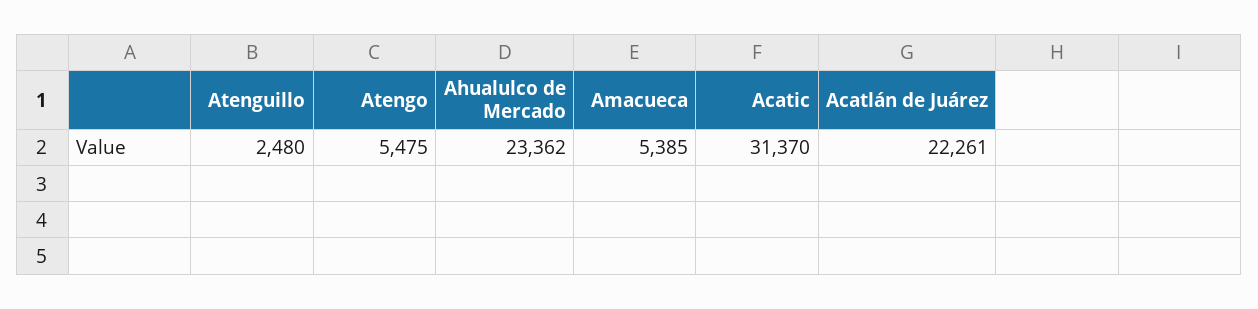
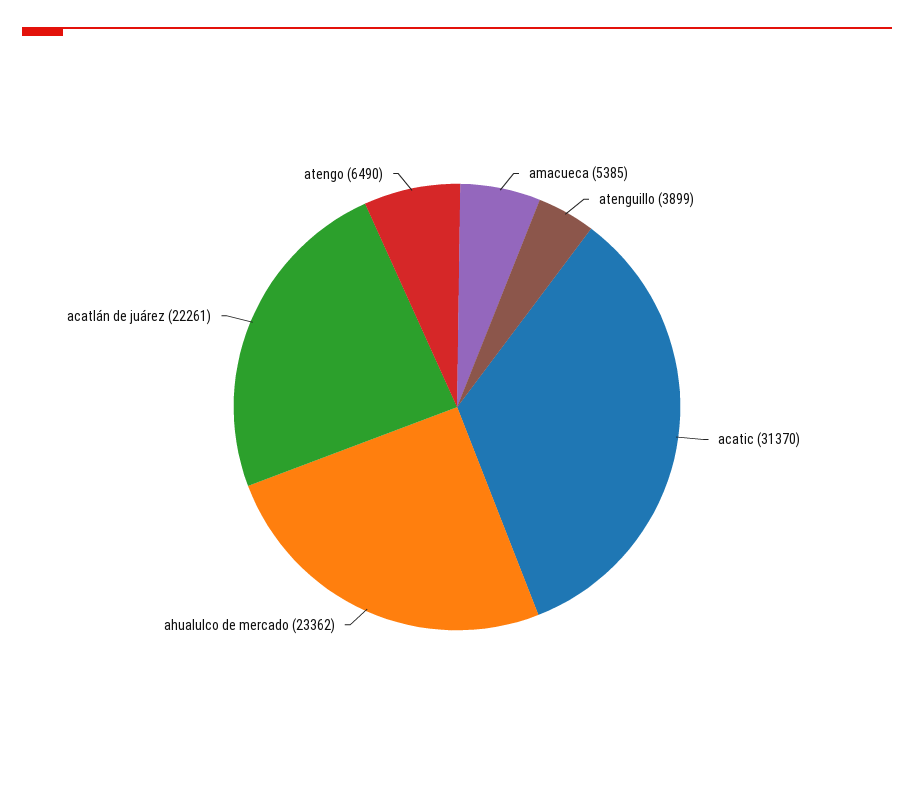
Atenguillo: 2480 -> 3899
Atengo: 5475 -> 6490

